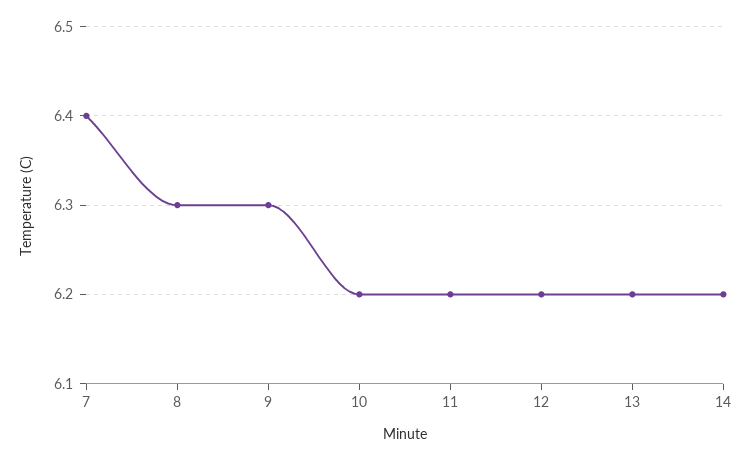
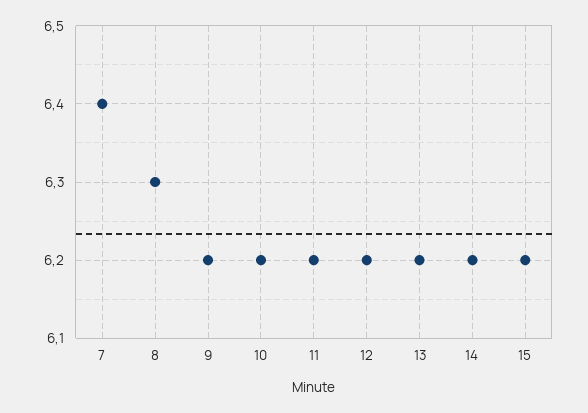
9: 6.3 -> 6.2
15: none -> 6.2

